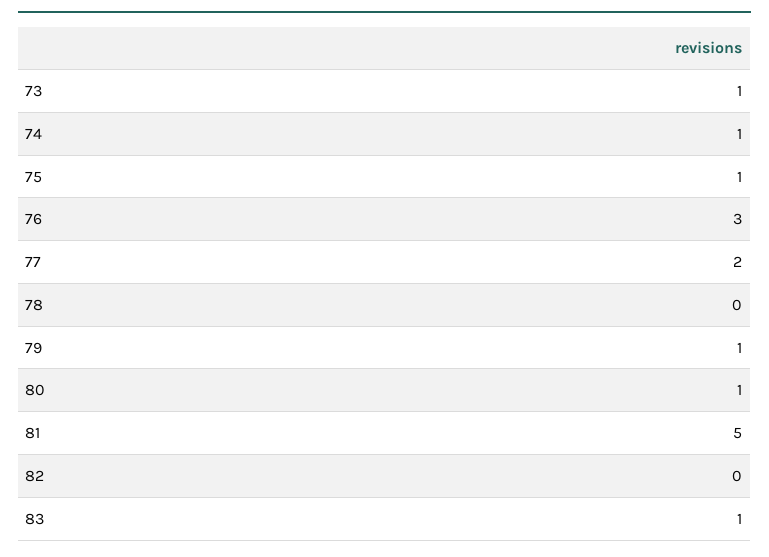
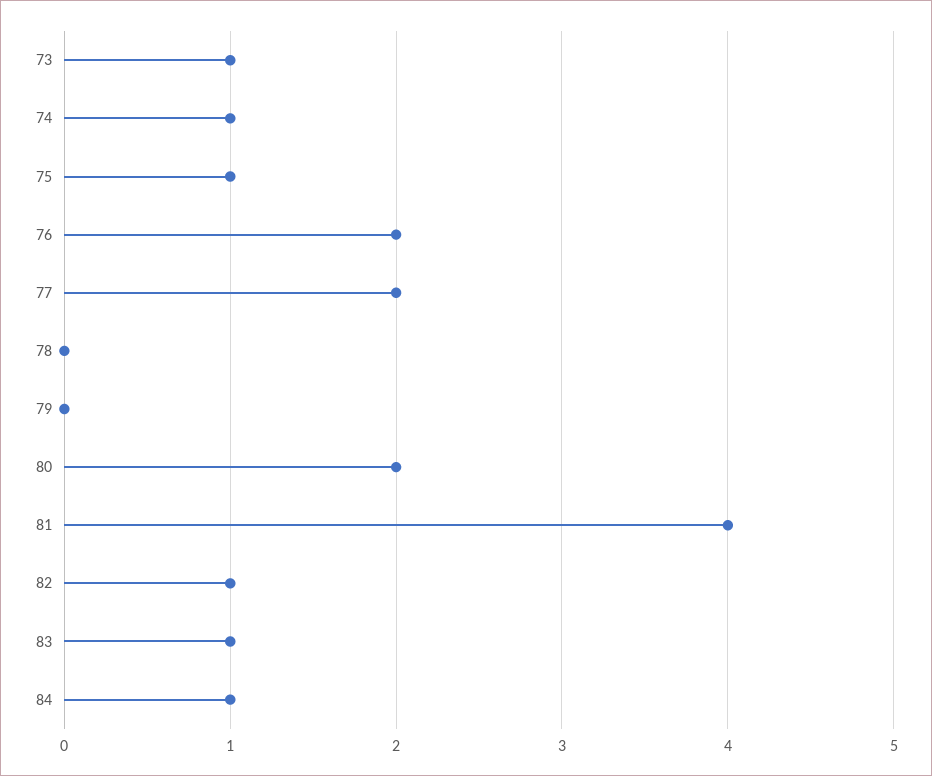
76: 3 -> 2
79: 1 -> 0
80: 1 -> 2
81: 5 -> 4
82: 0 -> 1
84: none -> 1

